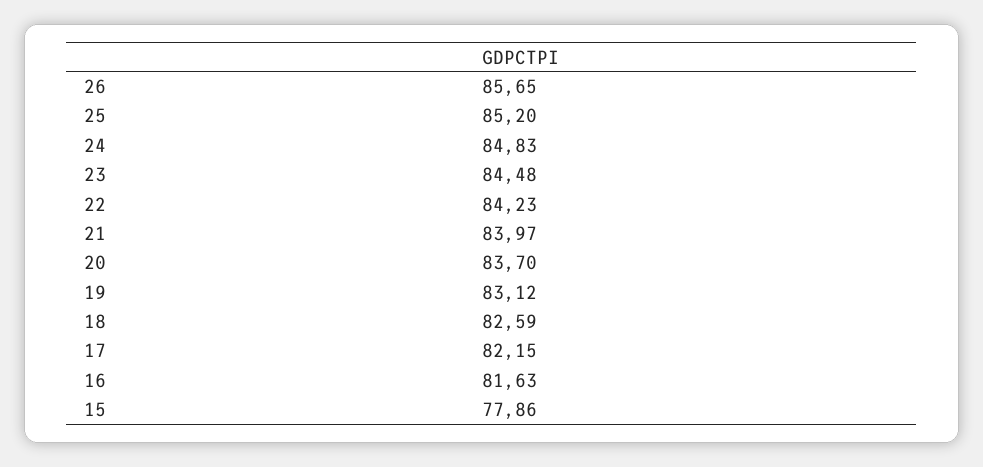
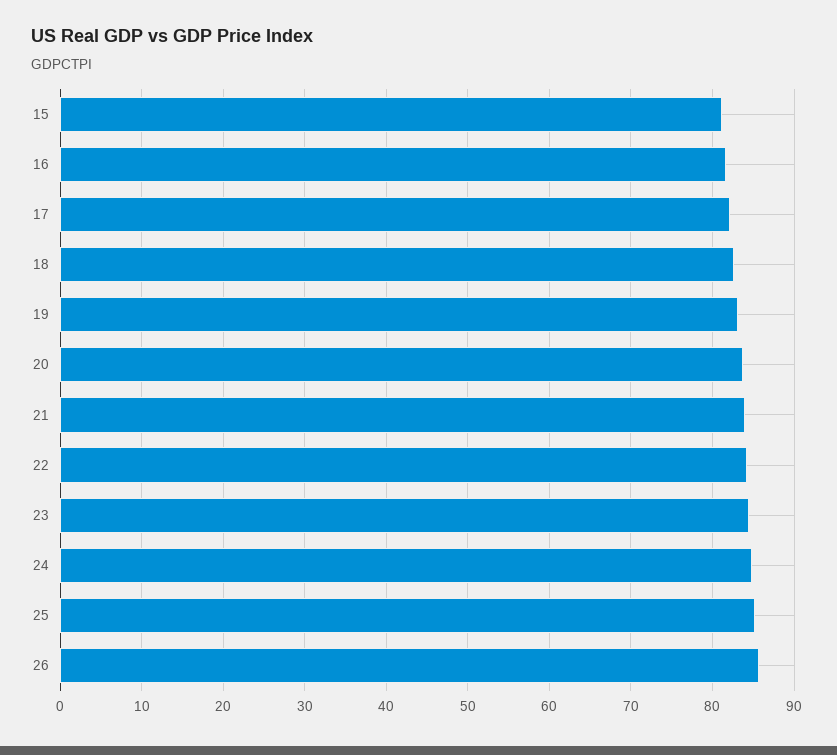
15: 77.86 -> 81

